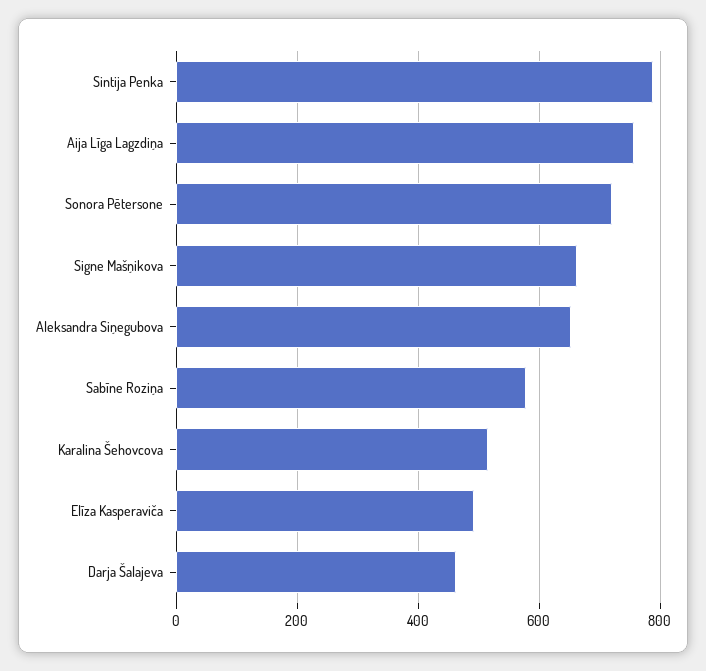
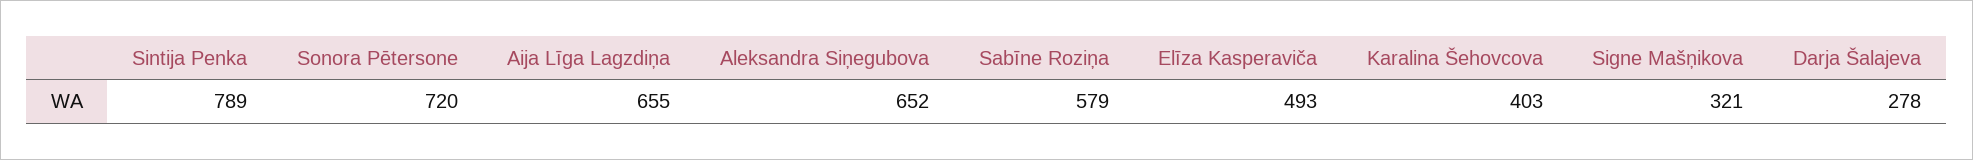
Aija Līga Lagzdiņa: 760 -> 655
Signe Mašņikova: 660 -> 321
Karalina Šehovcova: 520 -> 403
Darja Šalajeva: 460 -> 278

